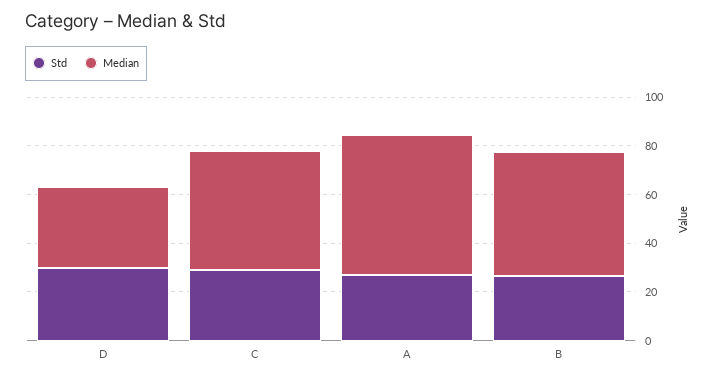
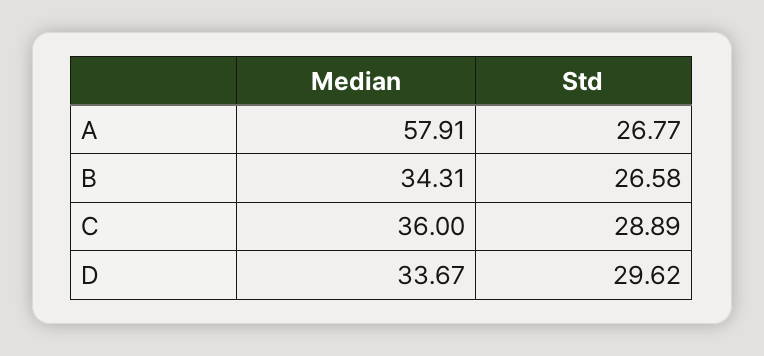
Median, C: 50 -> 36
Median, B: 50 -> 34.31

